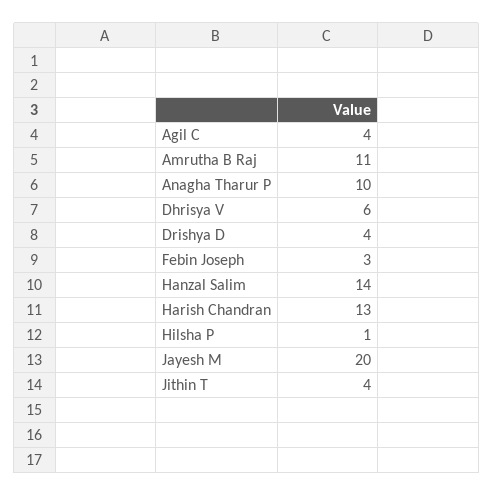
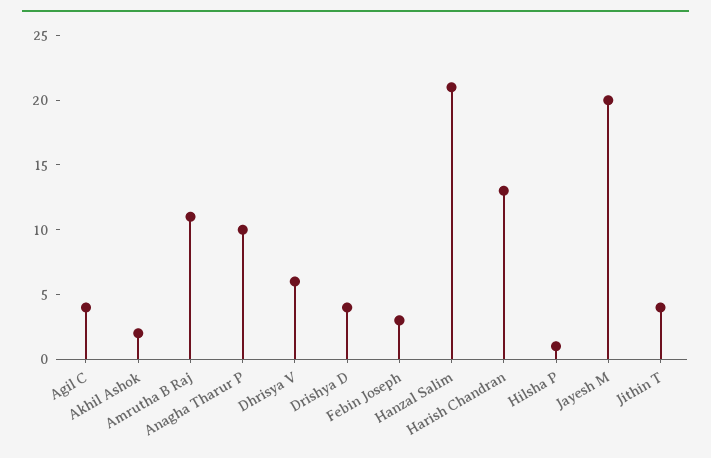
Hanzal Salim: 14 -> 21
Akhil Ashok: none -> 2

